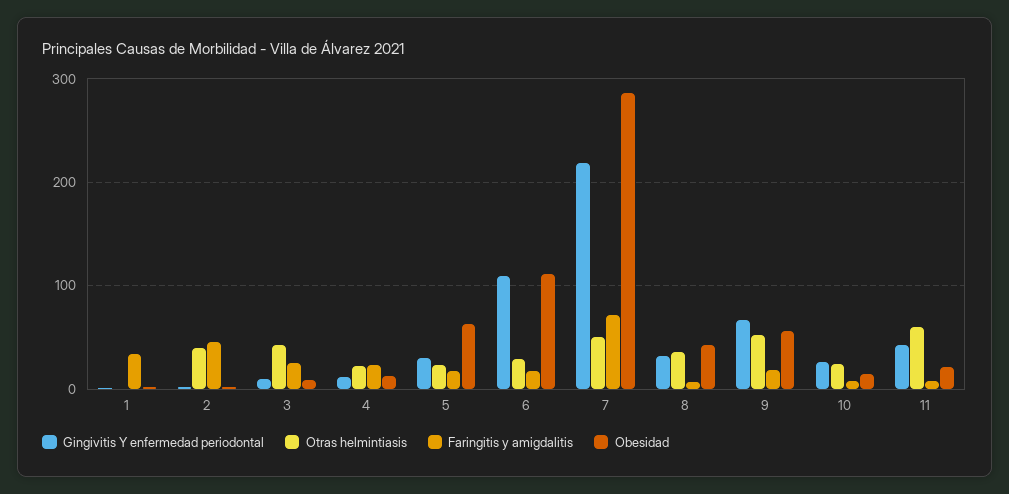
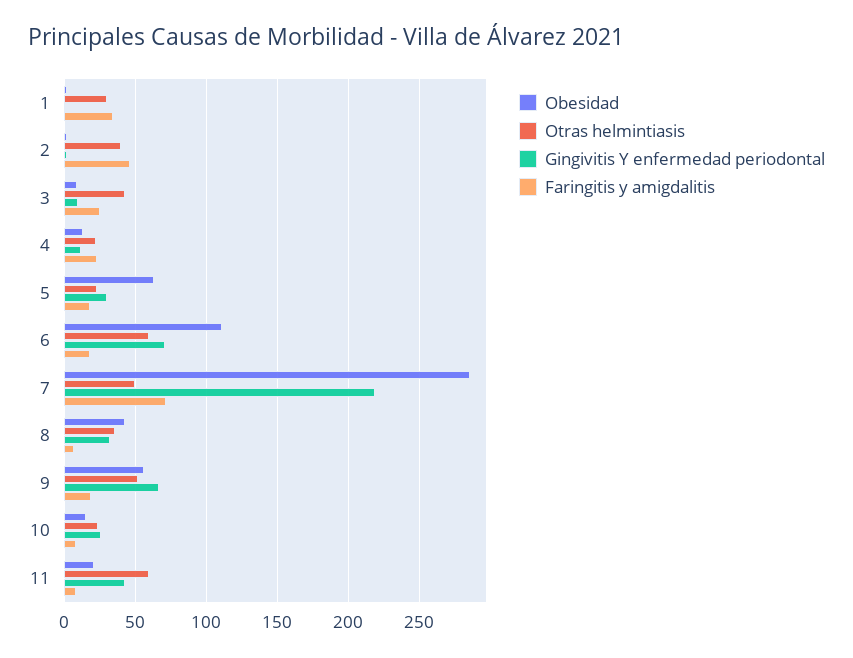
Otras helmintiasis, 1: 0 -> 30
Gingivitis Y enfermedad periodontal, 6: 110 -> 70
Otras helmintiasis, 6: 30 -> 60

